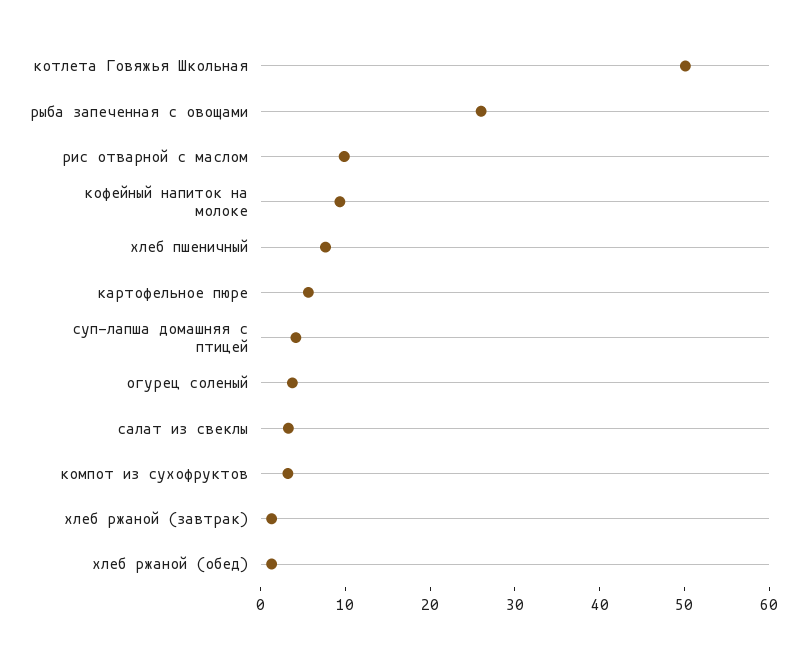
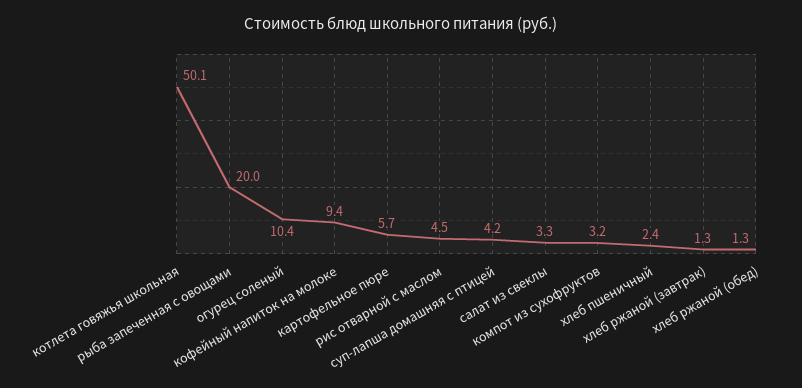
рыба запеченная с овощами: 26 -> 20
рис отварной с маслом: 10 -> 4.5
хлеб пшеничный: 8 -> 2.4
огурец соленый: 4 -> 10.4

